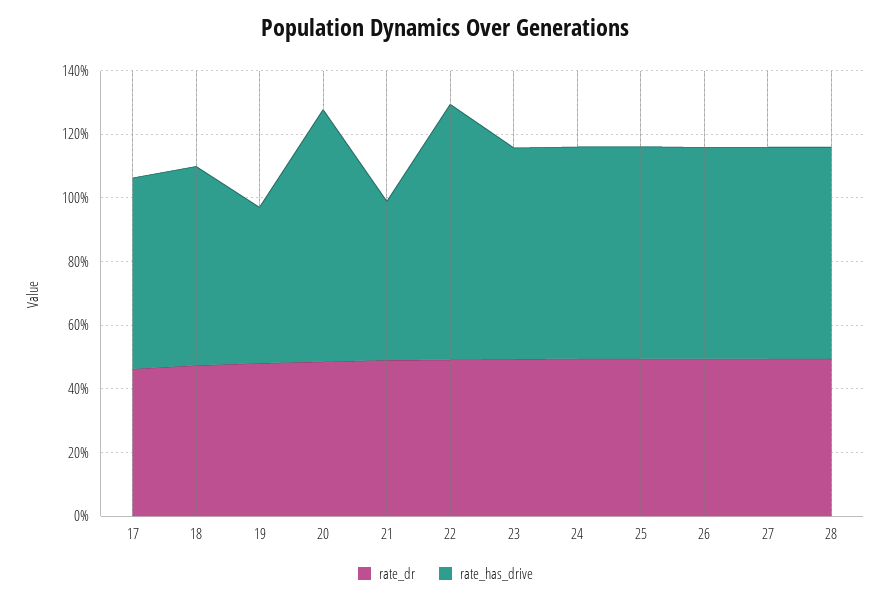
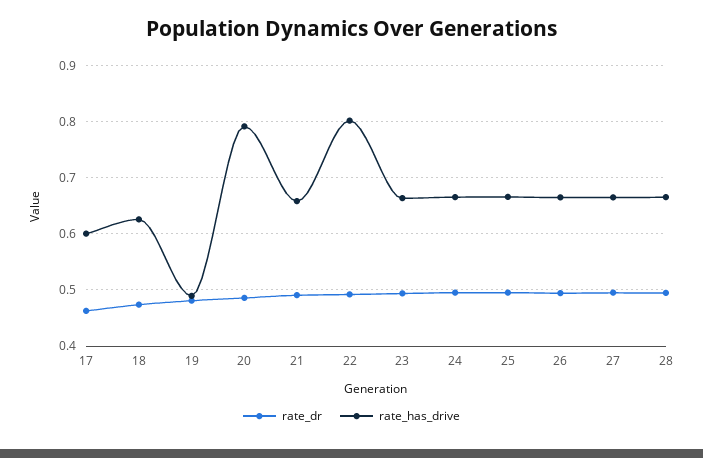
rate_has_drive, 21: 0.5 -> 0.66

